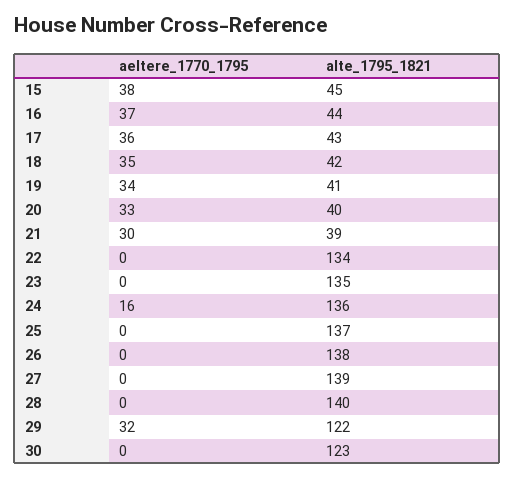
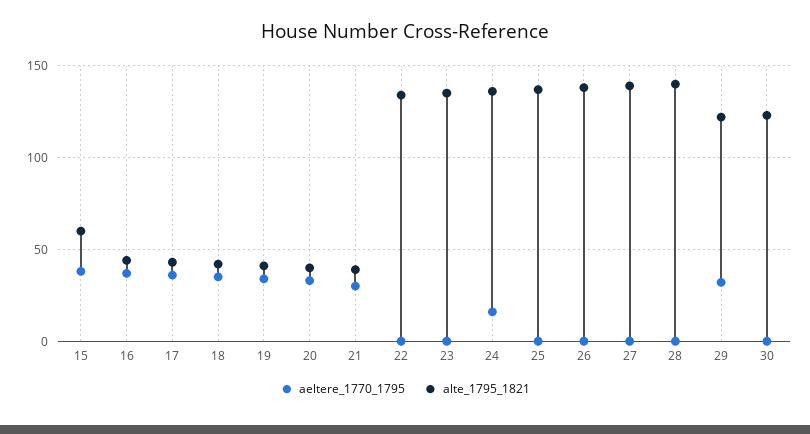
alte_1795_1821, 15: 45 -> 60

